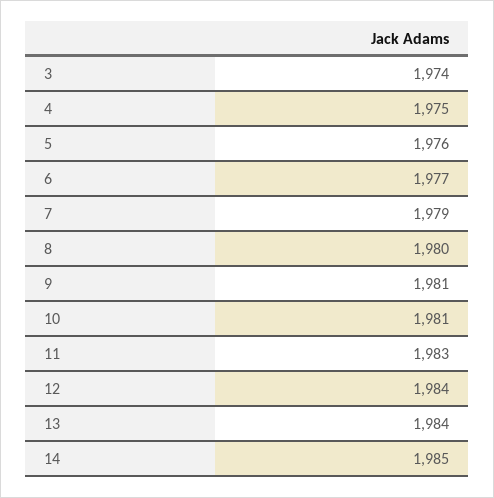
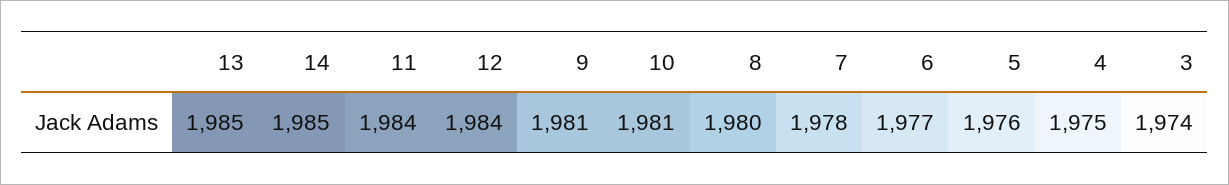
7: 1979 -> 1978
11: 1983 -> 1984
13: 1984 -> 1985

